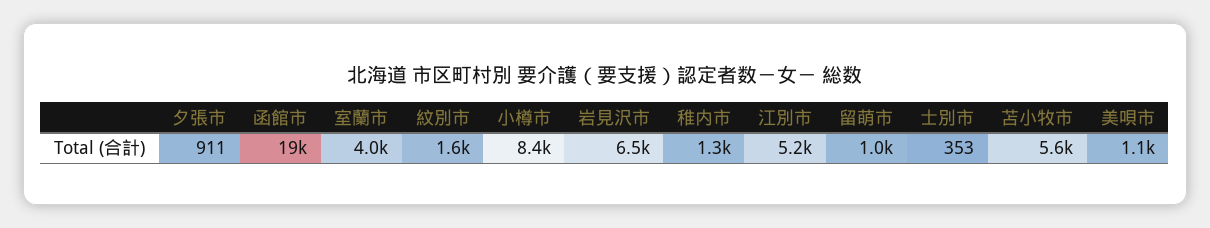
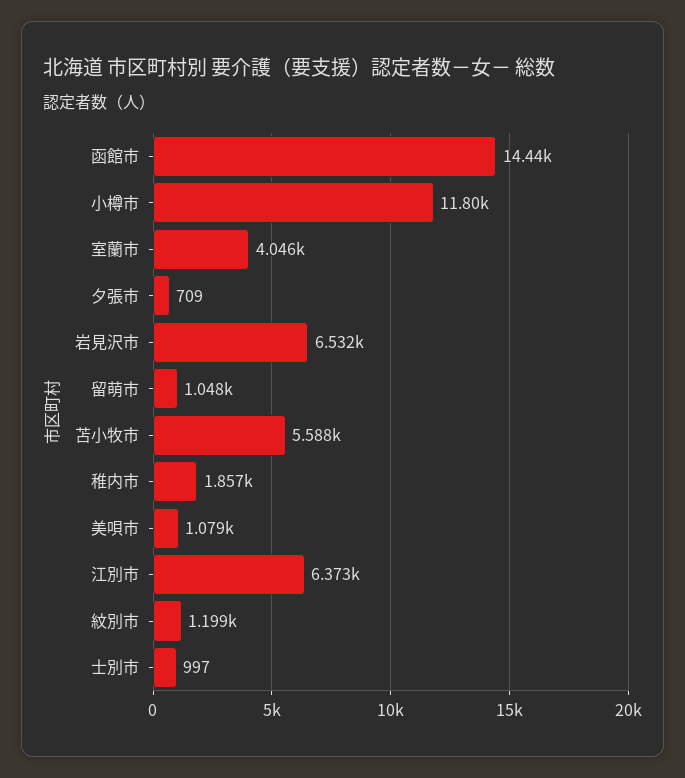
夕張市: 911 -> 709
函館市: 19000 -> 14440
紋別市: 1600 -> 1199
小樽市: 8400 -> 11800
稚内市: 1300 -> 1857
江別市: 5200 -> 6373
士別市: 353 -> 997

